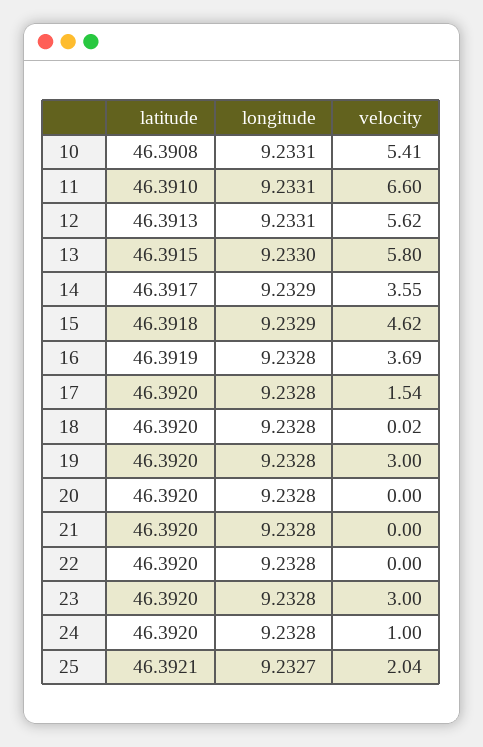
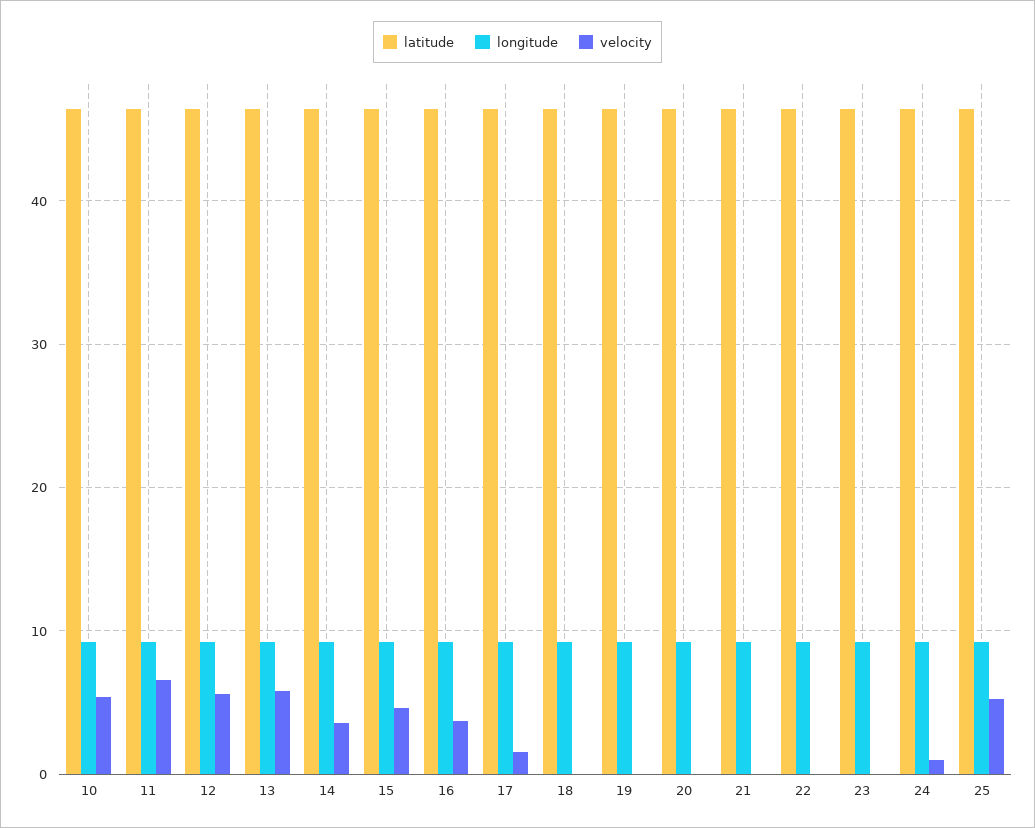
velocity, 19: 3 -> 0
velocity, 23: 3 -> 0
velocity, 25: 2.04 -> 5

